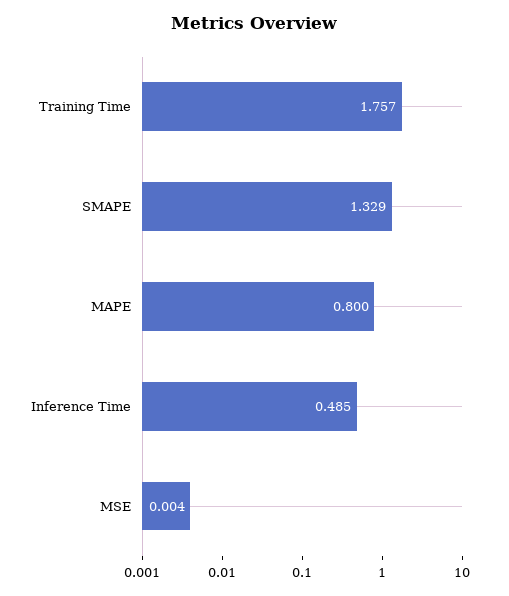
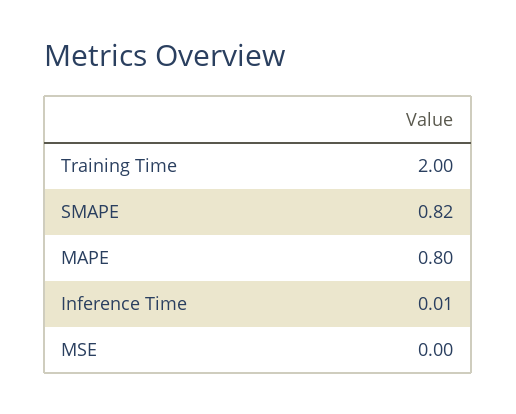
Training Time: 1.757 -> 2
SMAPE: 1.329 -> 0.82
Inference Time: 0.485 -> 0.01

